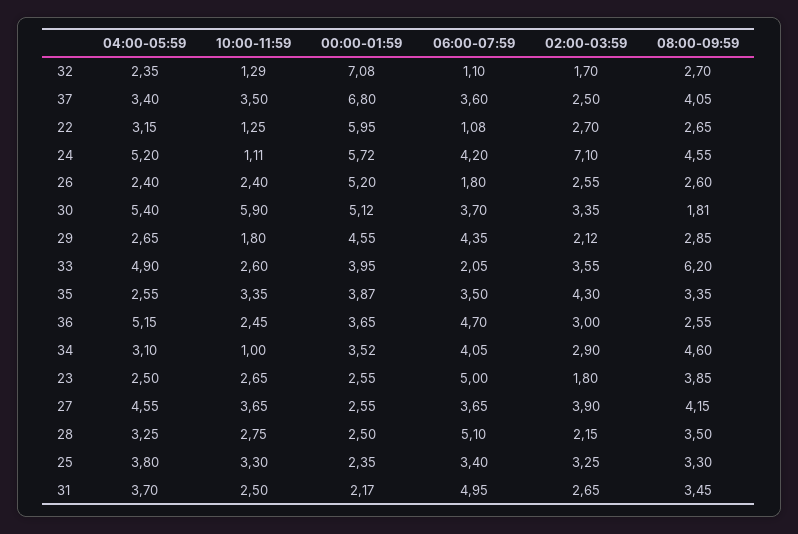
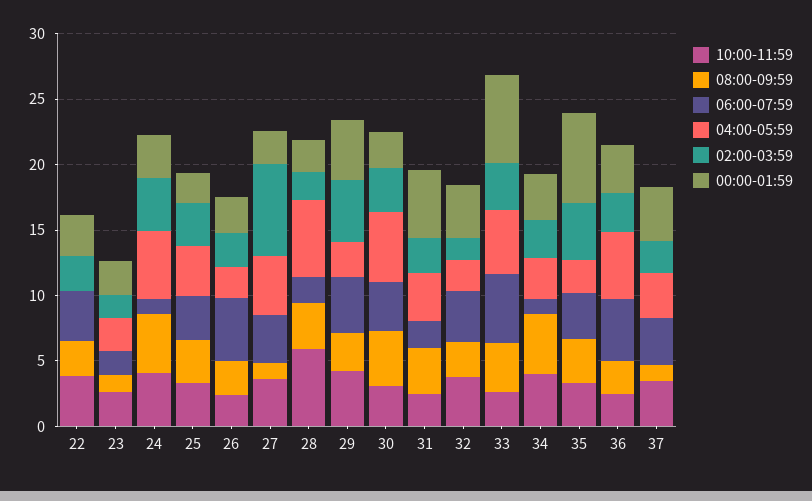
10:00-11:59, 32: 1.29 -> 4
00:00-01:59, 32: 7.08 -> 4
06:00-07:59, 32: 1.1 -> 4
00:00-01:59, 37: 6.8 -> 4
08:00-09:59, 37: 4.05 -> 1
04:00-05:59, 22: 3.15 -> 0
10:00-11:59, 22: 1.25 -> 4
00:00-01:59, 22: 5.95 -> 3
06:00-07:59, 22: 1.08 -> 4
10:00-11:59, 24: 1.11 -> 4
00:00-01:59, 24: 5.72 -> 3
06:00-07:59, 24: 4.2 -> 1
02:00-03:59, 24: 7.1 -> 4
00:00-01:59, 26: 5.2 -> 3
06:00-07:59, 26: 1.8 -> 5
10:00-11:59, 30: 5.9 -> 3
00:00-01:59, 30: 5.12 -> 3
08:00-09:59, 30: 1.81 -> 4
10:00-11:59, 29: 1.8 -> 4
02:00-03:59, 29: 2.12 -> 5
00:00-01:59, 33: 3.95 -> 7
06:00-07:59, 33: 2.05 -> 5
08:00-09:59, 33: 6.2 -> 4
00:00-01:59, 35: 3.87 -> 7
10:00-11:59, 34: 1 -> 4
06:00-07:59, 34: 4.05 -> 1
06:00-07:59, 23: 5 -> 2
08:00-09:59, 23: 3.85 -> 1
02:00-03:59, 27: 3.9 -> 7
08:00-09:59, 27: 4.15 -> 1
04:00-05:59, 28: 3.25 -> 6
10:00-11:59, 28: 2.75 -> 6
06:00-07:59, 28: 5.1 -> 2
00:00-01:59, 31: 2.17 -> 5
06:00-07:59, 31: 4.95 -> 2

